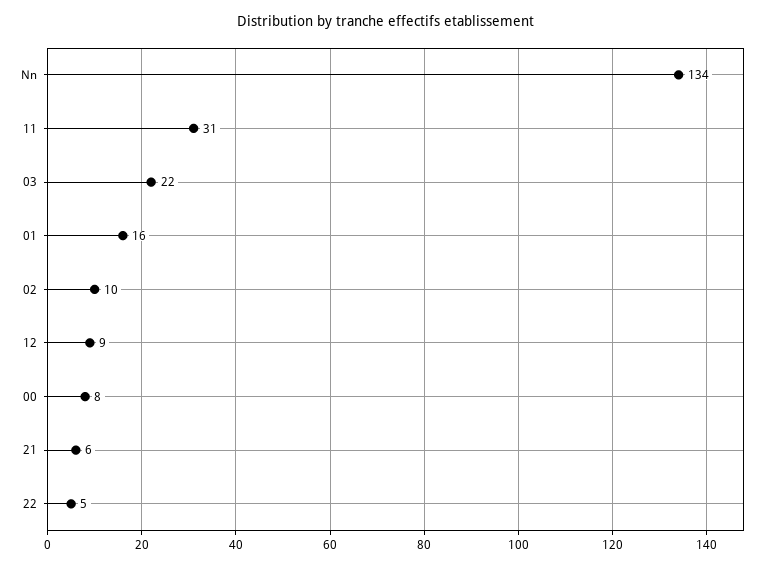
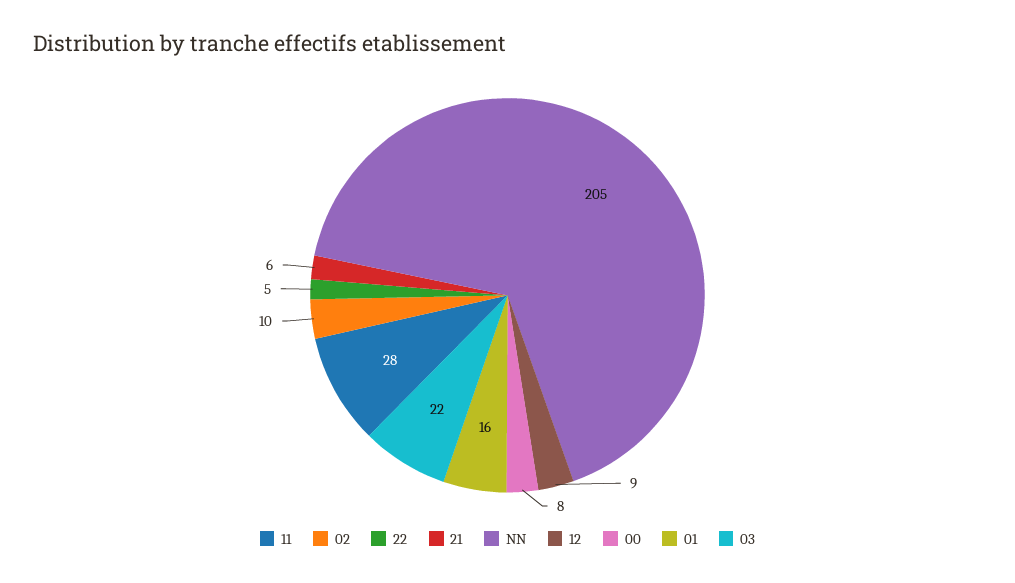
Nn: 134 -> 205
11: 31 -> 28

